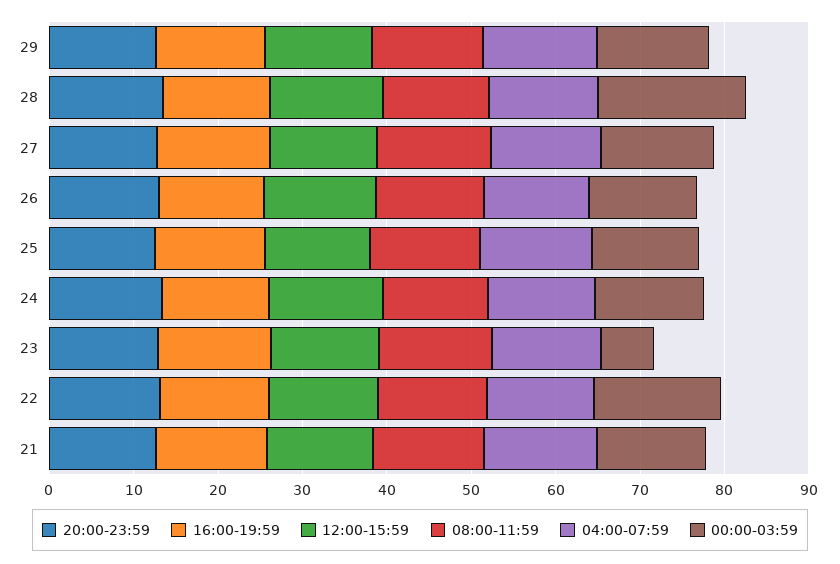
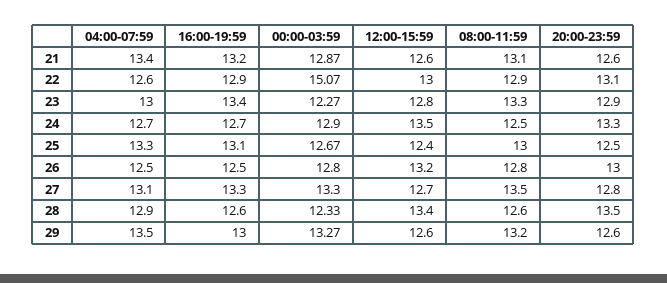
00:00-03:59, 28: 18 -> 12.33
00:00-03:59, 23: 6 -> 12.27

